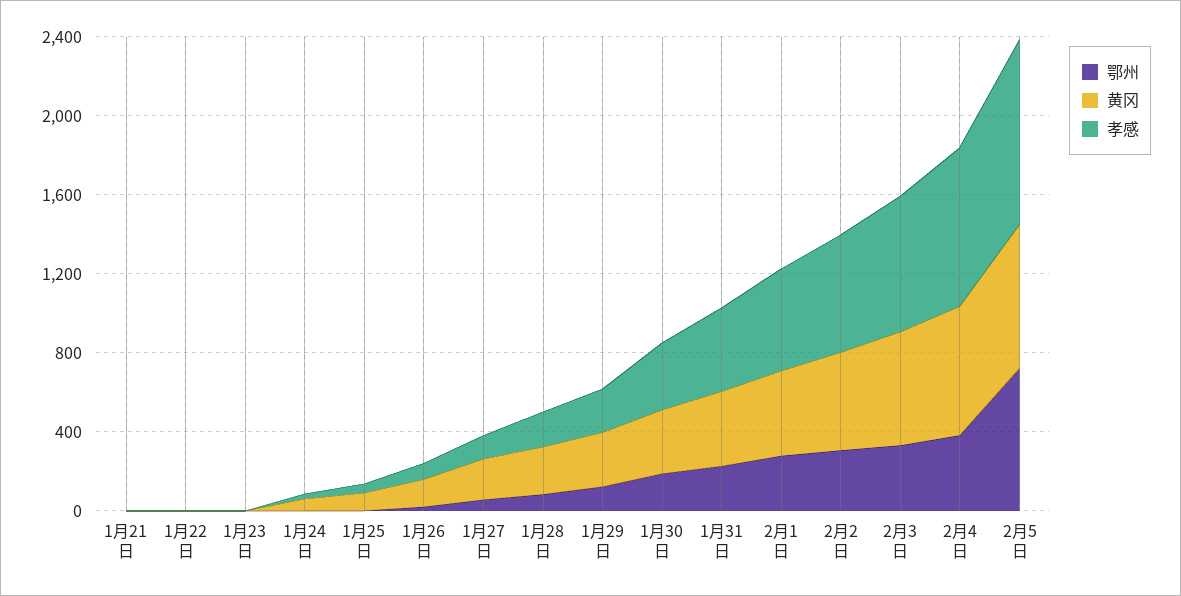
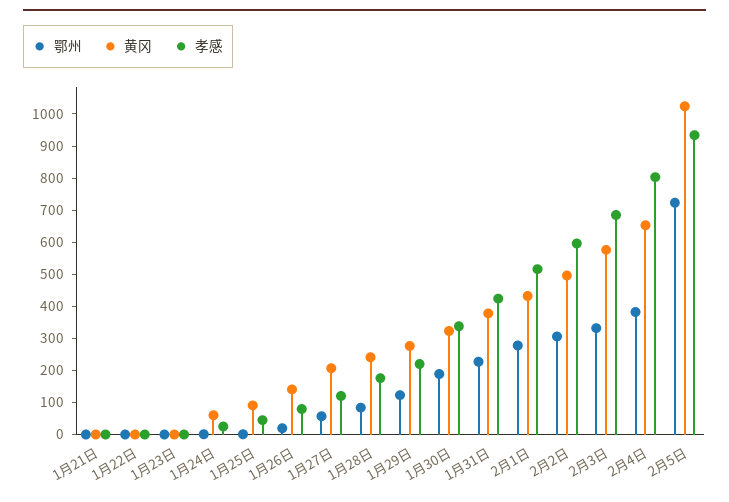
黄冈, 2月5日: 700 -> 1025

